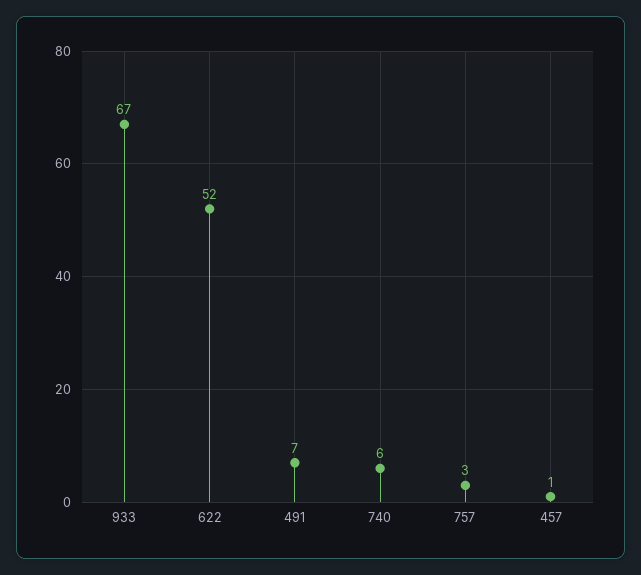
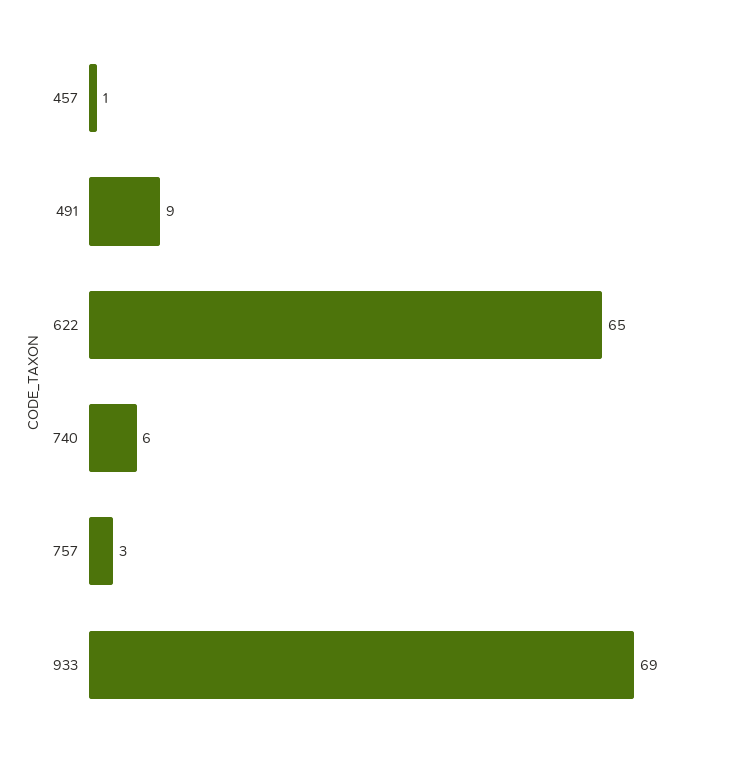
933: 67 -> 69
622: 52 -> 65
491: 7 -> 9

